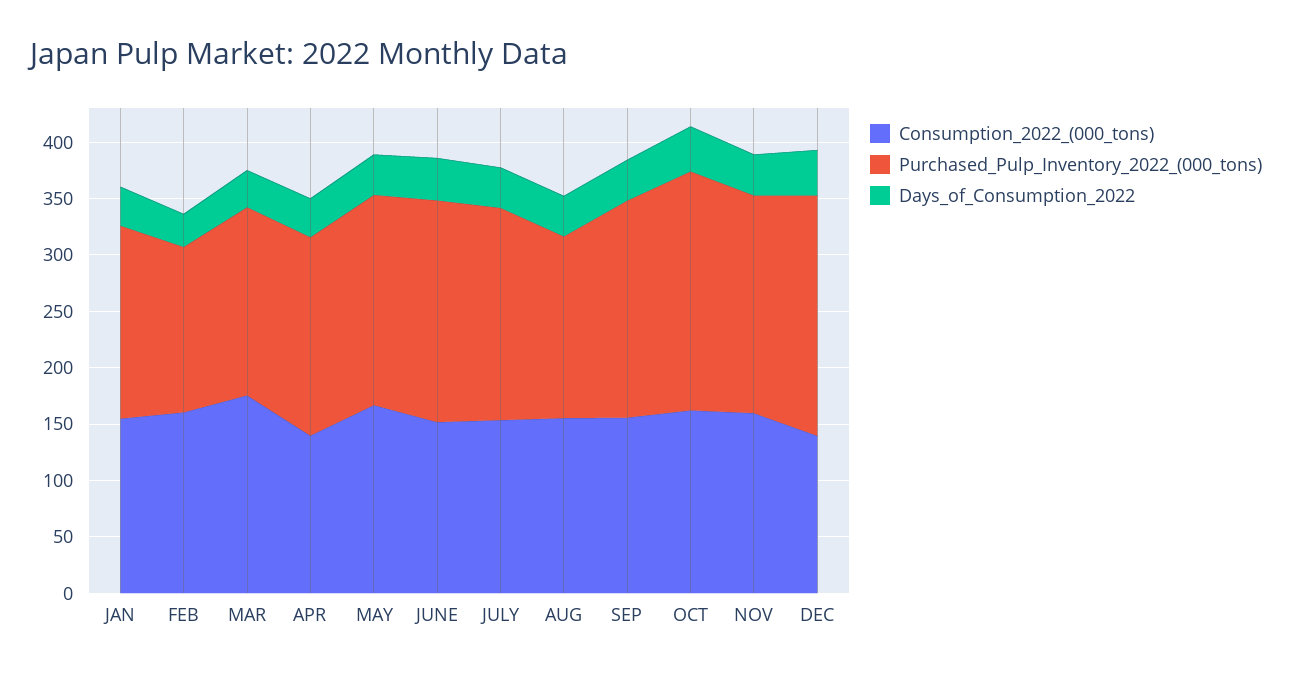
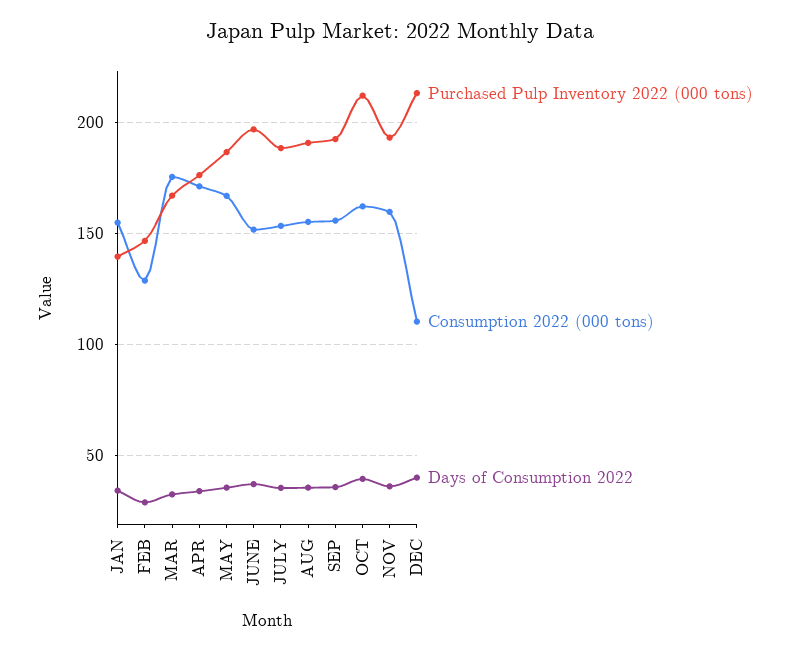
Purchased_Pulp_Inventory_2022_(000_tons), JAN: 170 -> 140
Consumption_2022_(000_tons), FEB: 160 -> 130
Consumption_2022_(000_tons), APR: 140 -> 170
Purchased_Pulp_Inventory_2022_(000_tons), AUG: 160 -> 190
Consumption_2022_(000_tons), DEC: 140 -> 110

